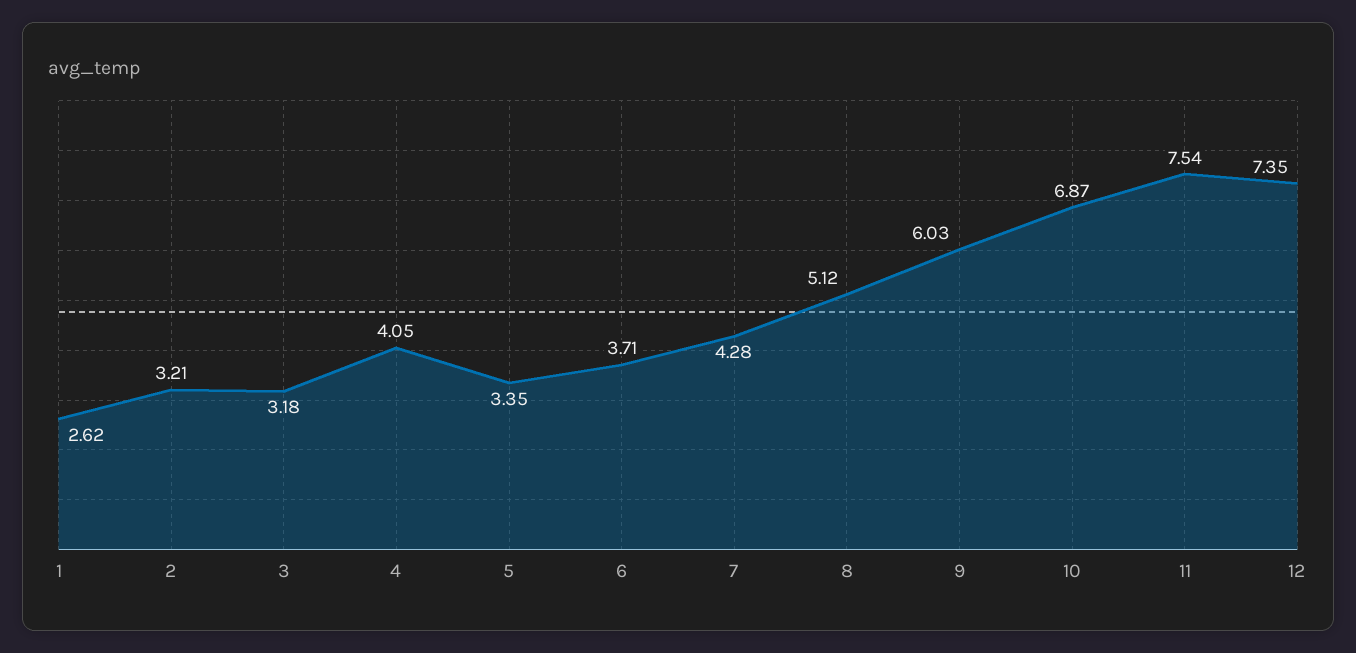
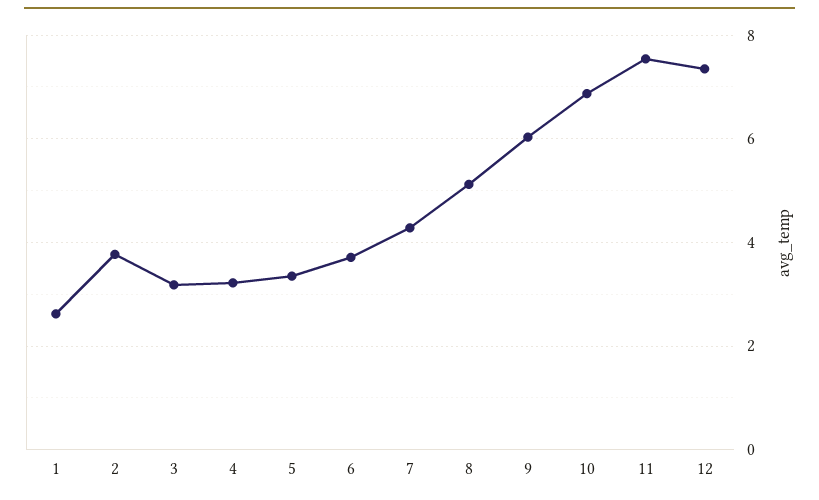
2: 3.21 -> 3.8
4: 4.05 -> 3.2

